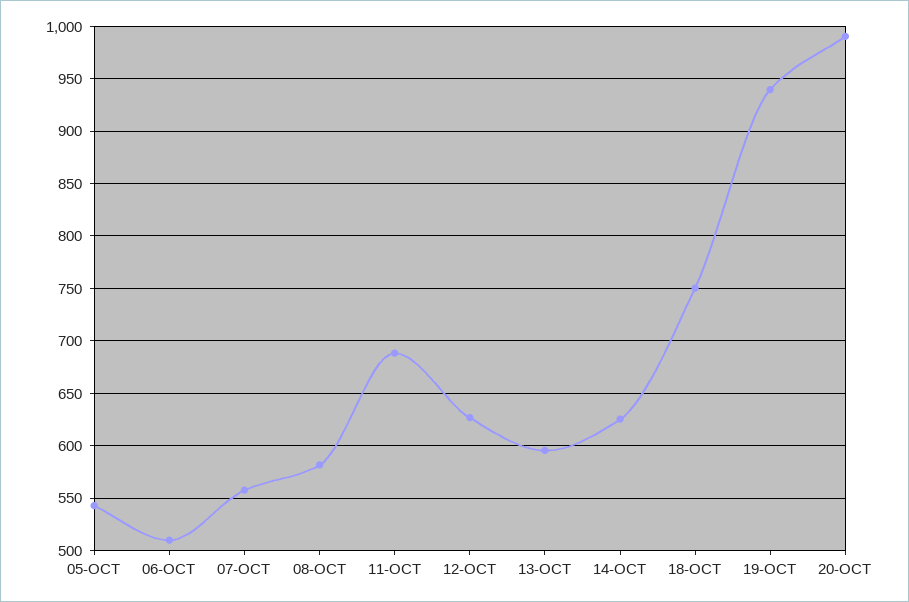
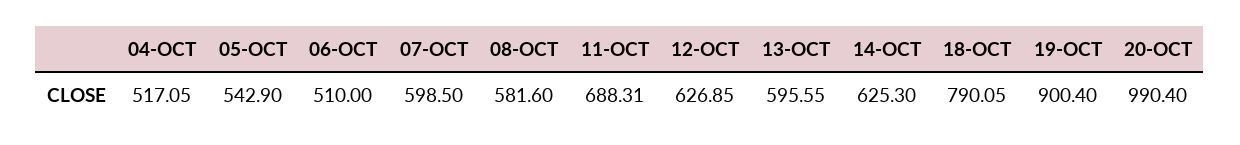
07-OCT: 560 -> 598.5
18-OCT: 750 -> 790.05
19-OCT: 940 -> 900.4
04-OCT: none -> 517.05

